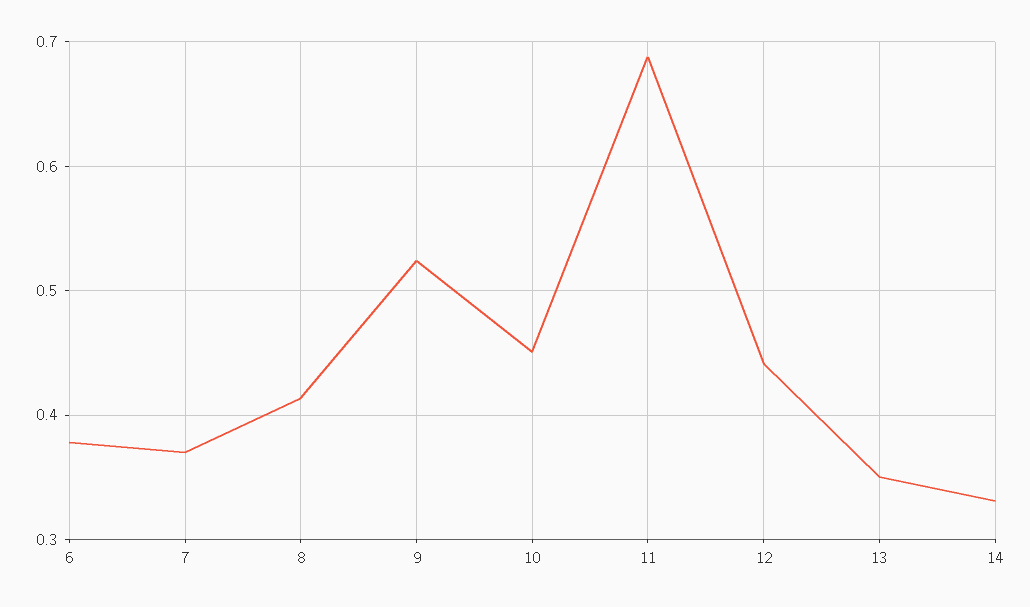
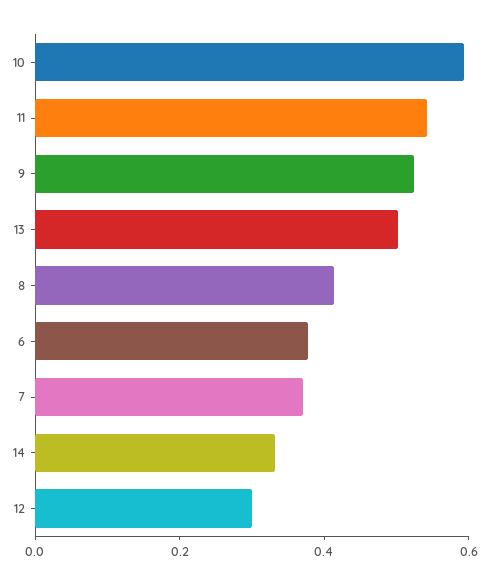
10: 0.45 -> 0.6
11: 0.69 -> 0.55
12: 0.44 -> 0.3
13: 0.35 -> 0.5

